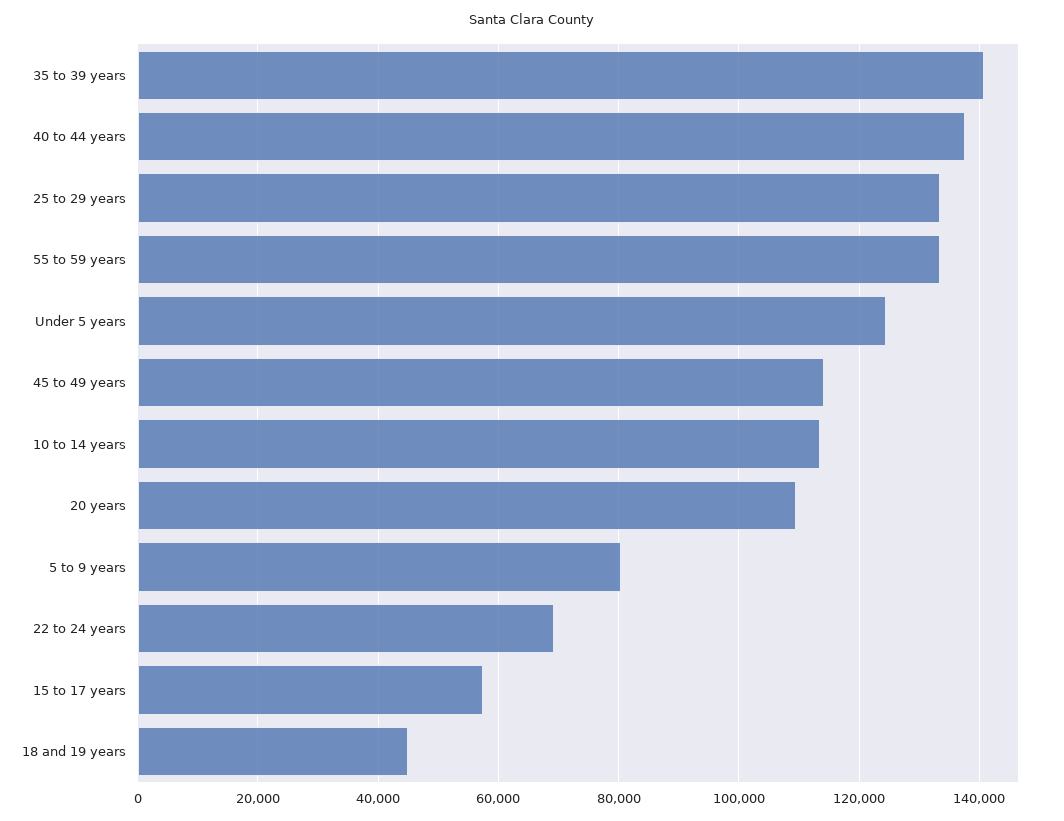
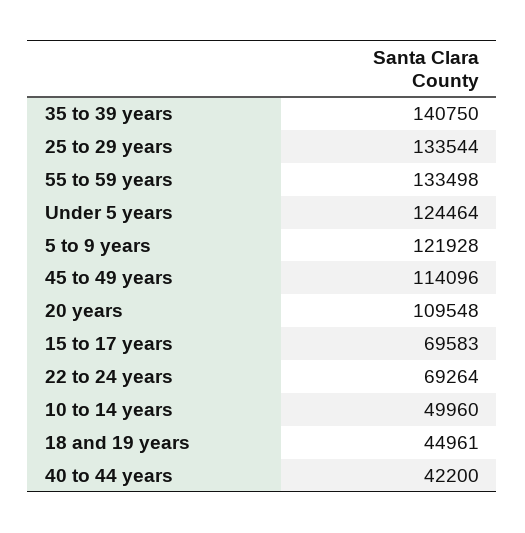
40 to 44 years: 138000 -> 42200
10 to 14 years: 114000 -> 49960
5 to 9 years: 80000 -> 121928
15 to 17 years: 58000 -> 69583

